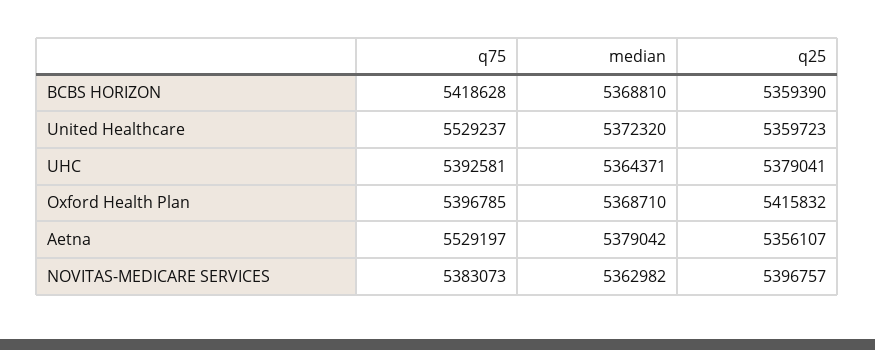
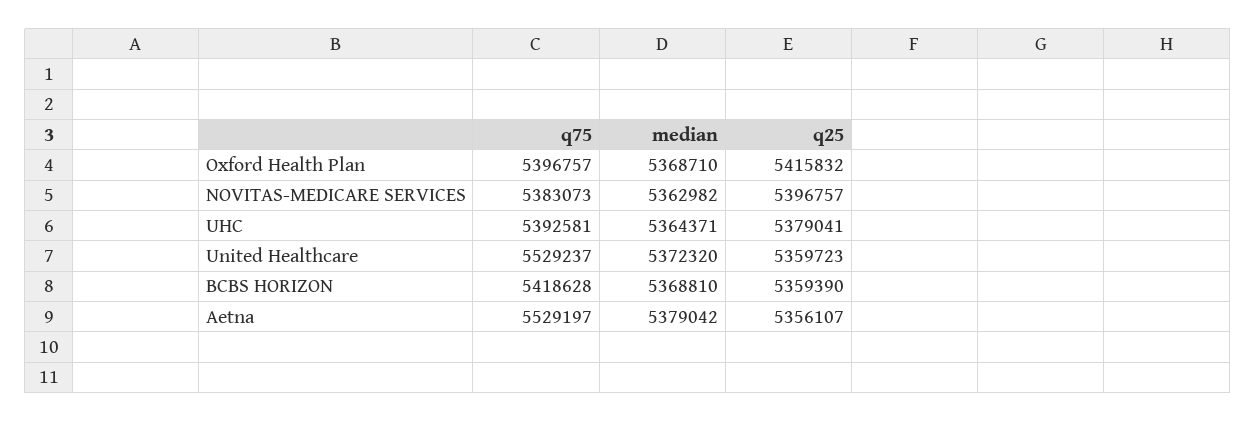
q75, Oxford Health Plan: 5396785 -> 5396757

